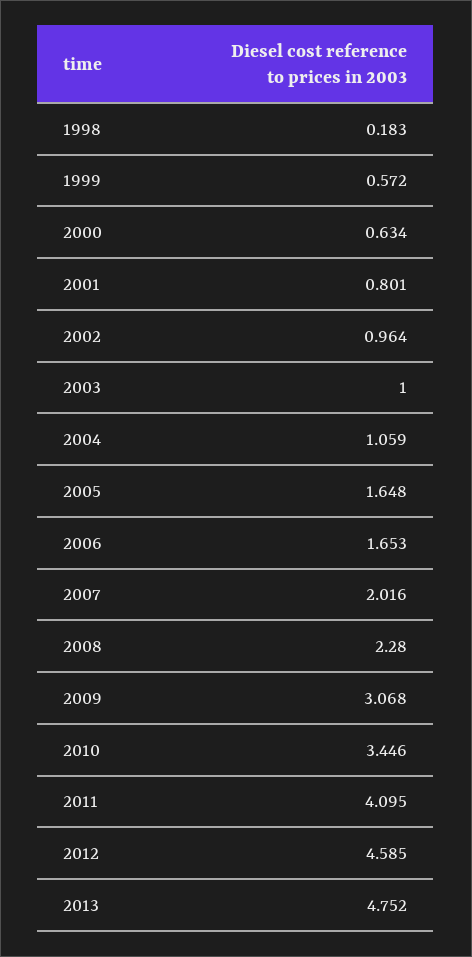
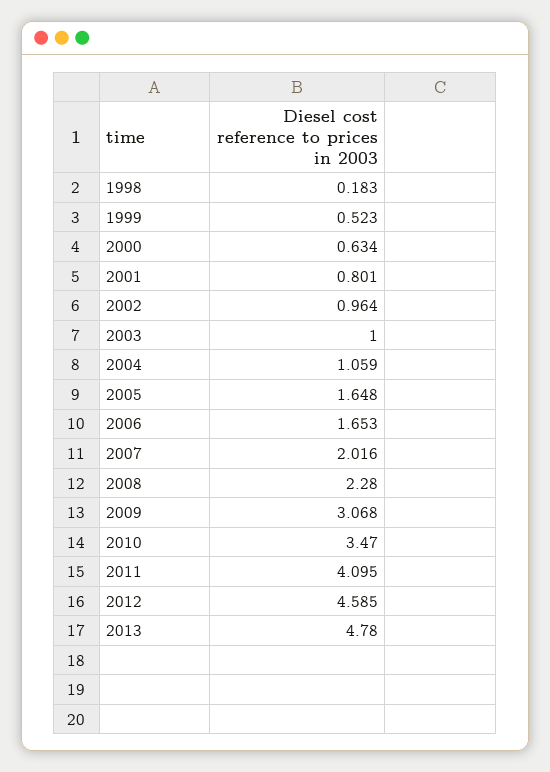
1999: 0.572 -> 0.523
2010: 3.446 -> 3.47
2013: 4.752 -> 4.78

